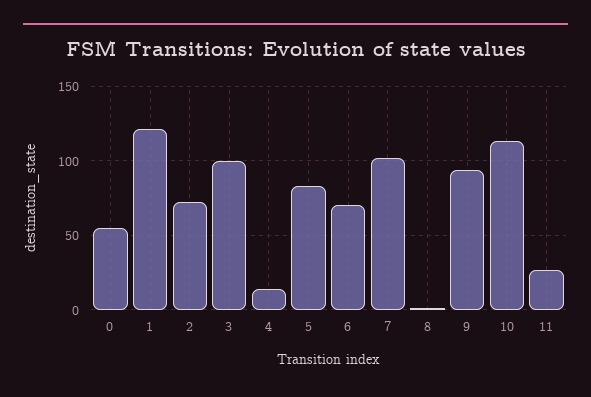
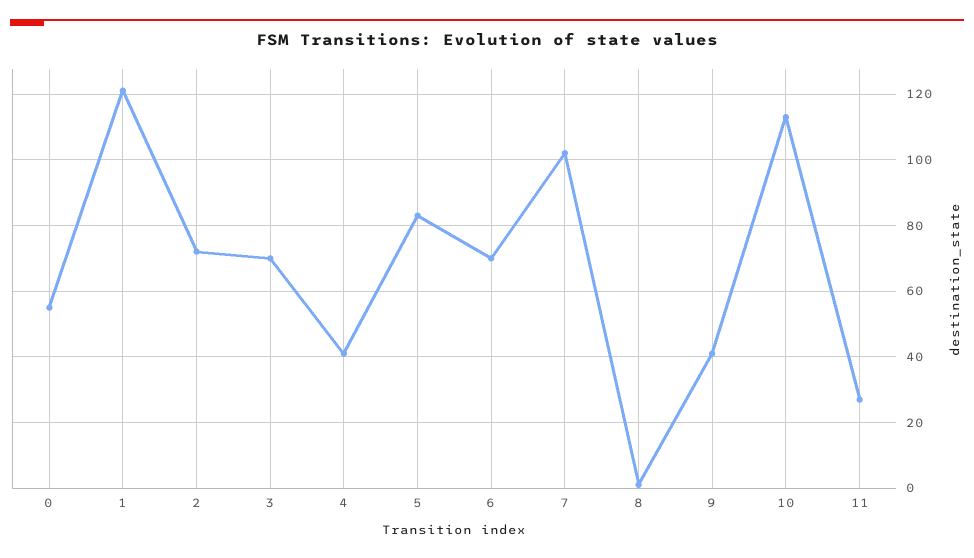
3: 100 -> 70
4: 15 -> 40
9: 95 -> 40

